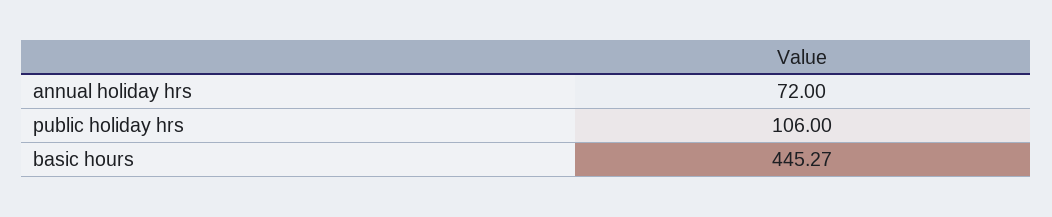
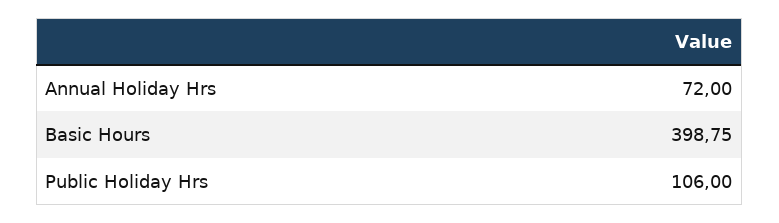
basic hours: 445.27 -> 398.75

